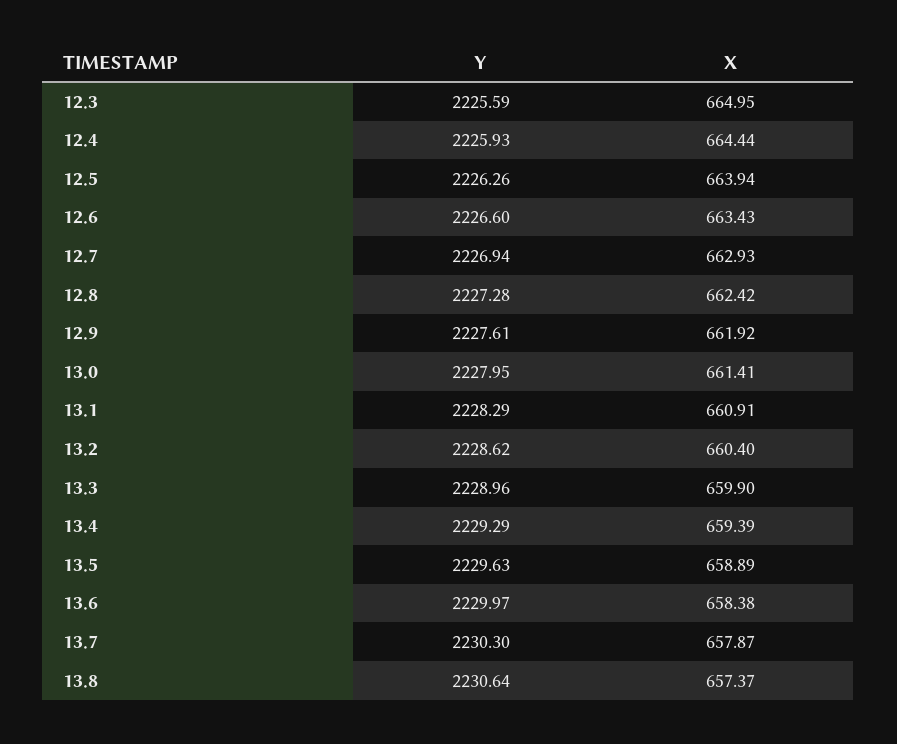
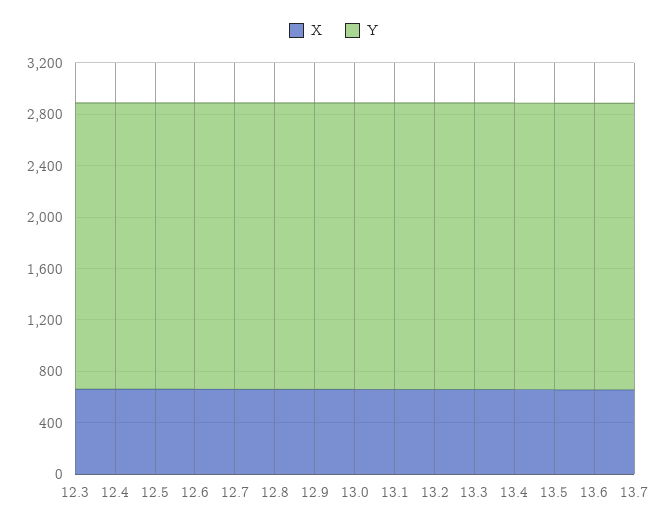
Y, 13.8: 2230.64 -> none
X, 13.8: 657.37 -> none

